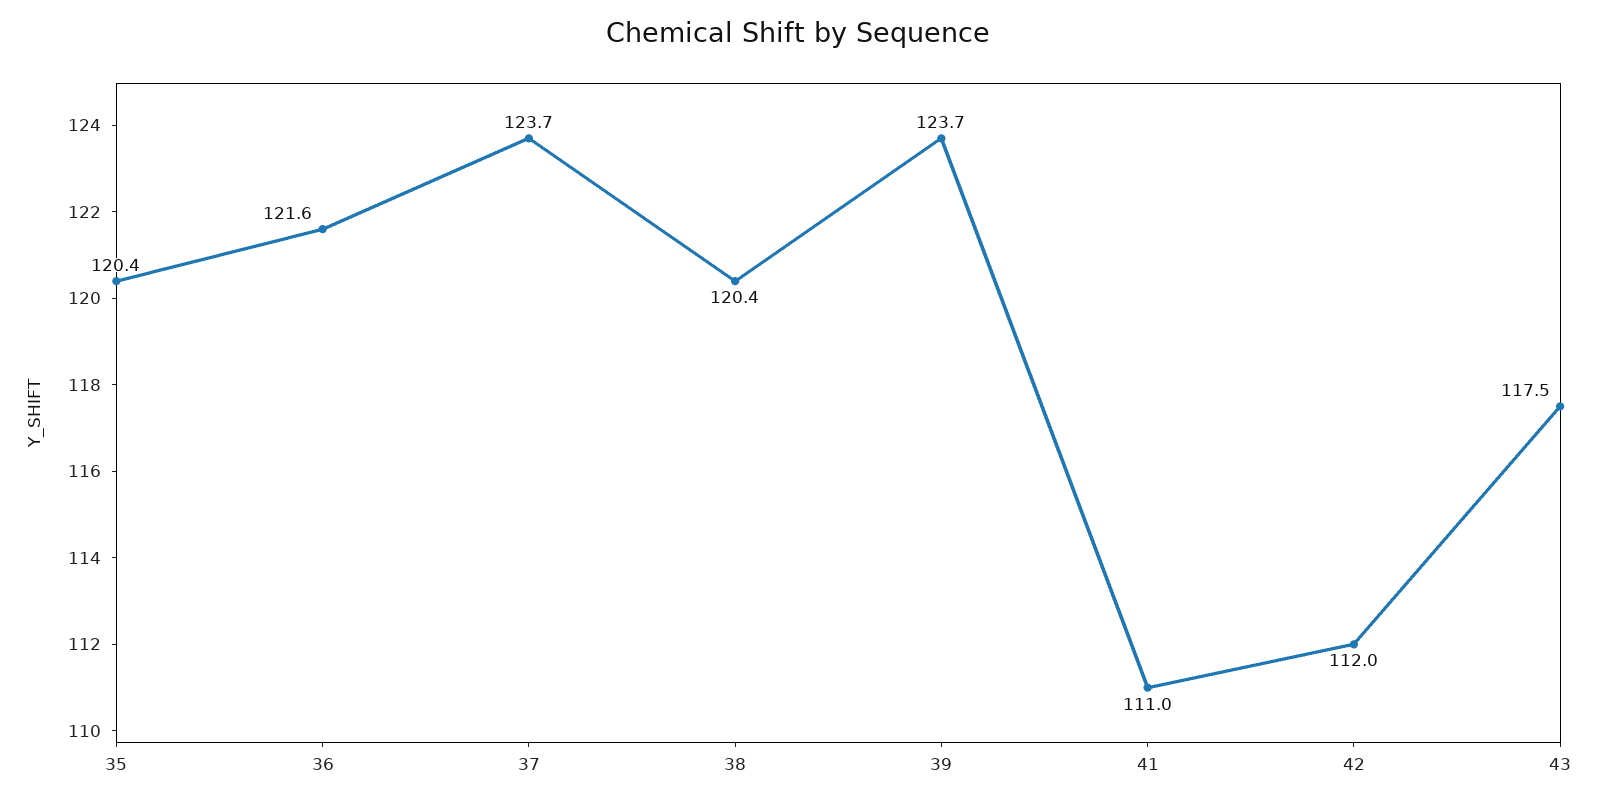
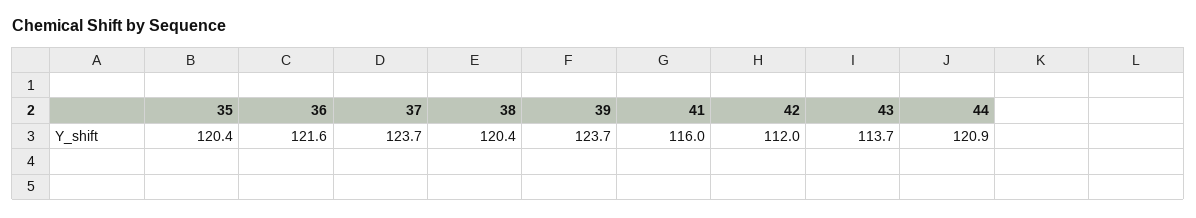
41: 111 -> 116
43: 117.5 -> 113.7
44: none -> 120.9

